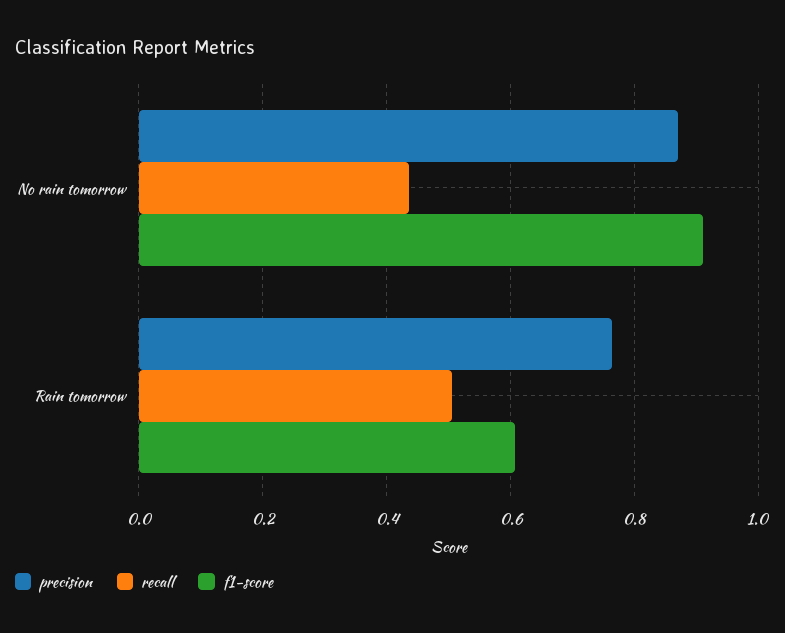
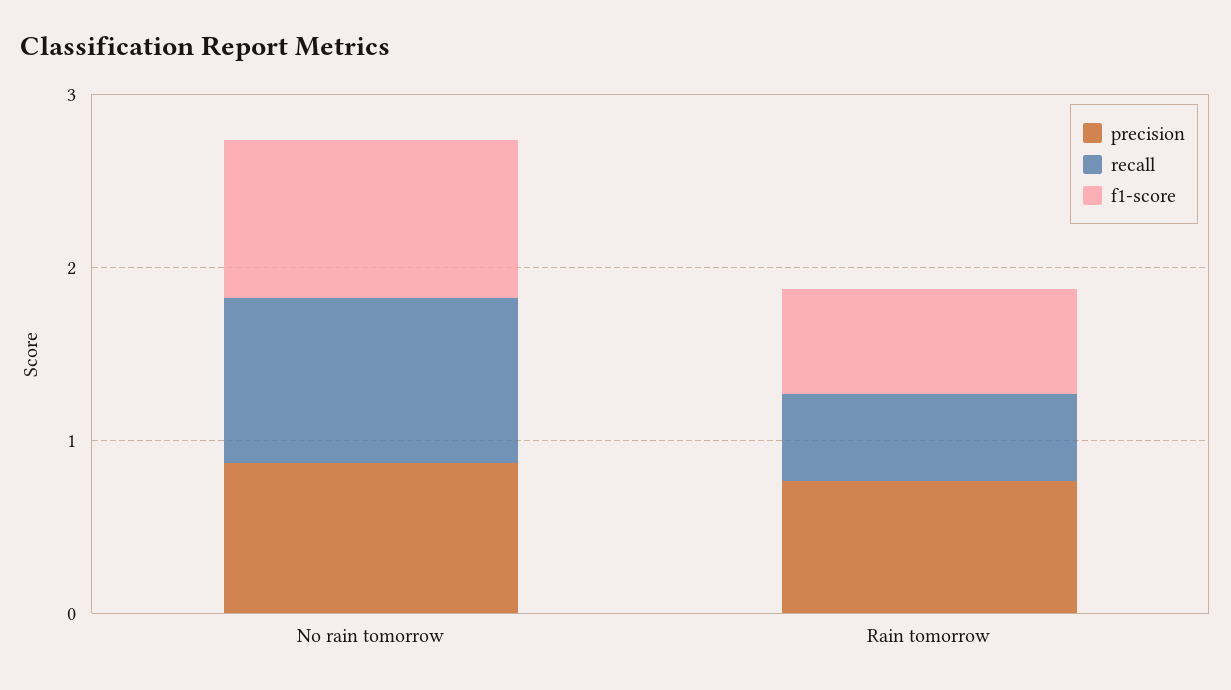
recall, No rain tomorrow: 0.44 -> 1

